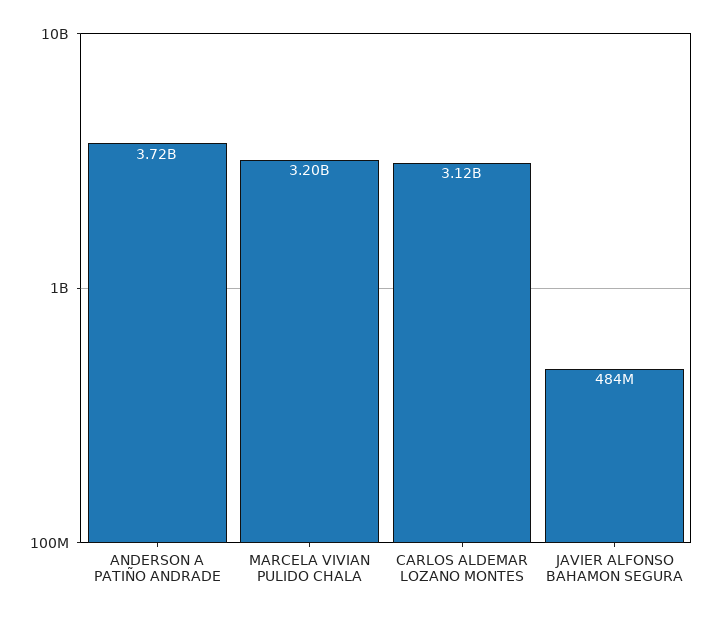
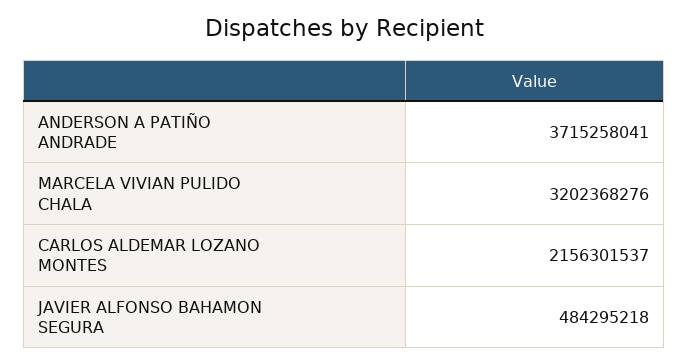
CARLOS ALDEMAR LOZANO MONTES: 3120000000 -> 2156301537

